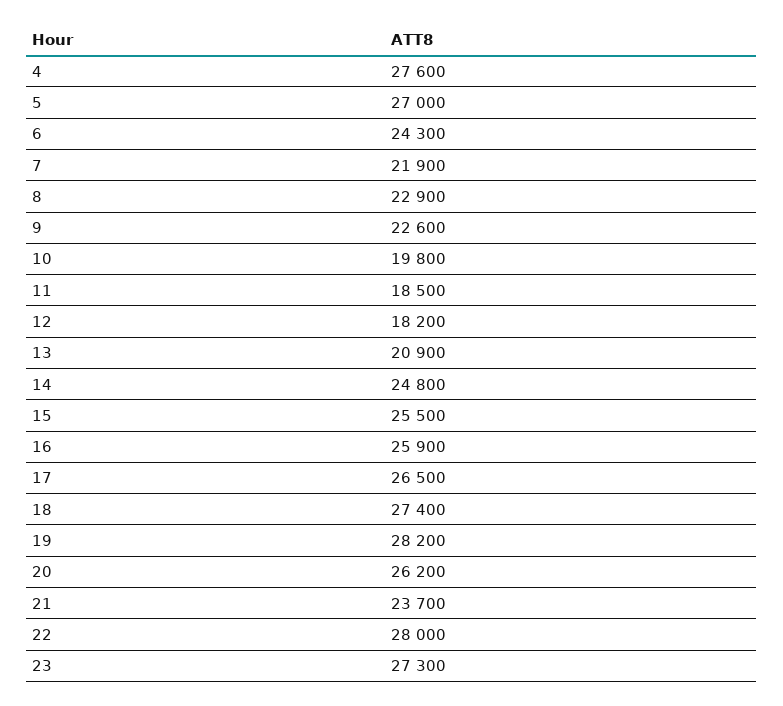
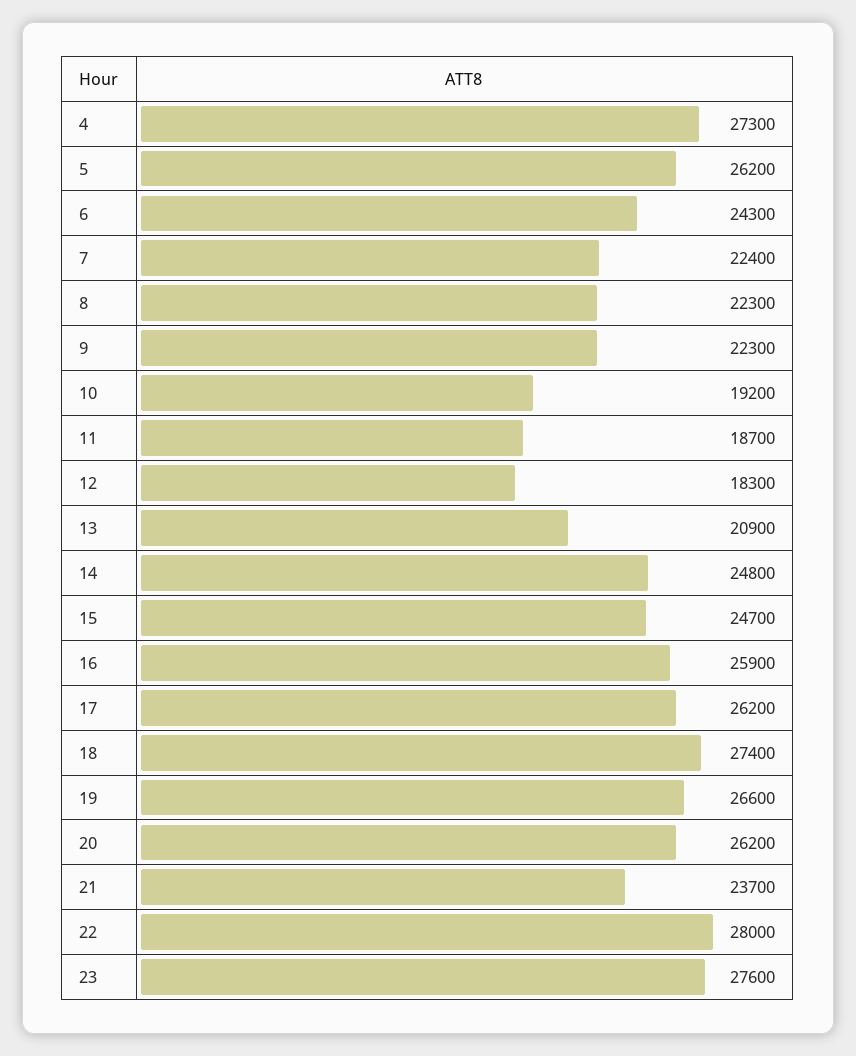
4: 27600 -> 27300
5: 27000 -> 26200
7: 21900 -> 22400
8: 22900 -> 22300
9: 22600 -> 22300
10: 19800 -> 19200
11: 18500 -> 18700
12: 18200 -> 18300
15: 25500 -> 24700
17: 26500 -> 26200
19: 28200 -> 26600
23: 27300 -> 27600

